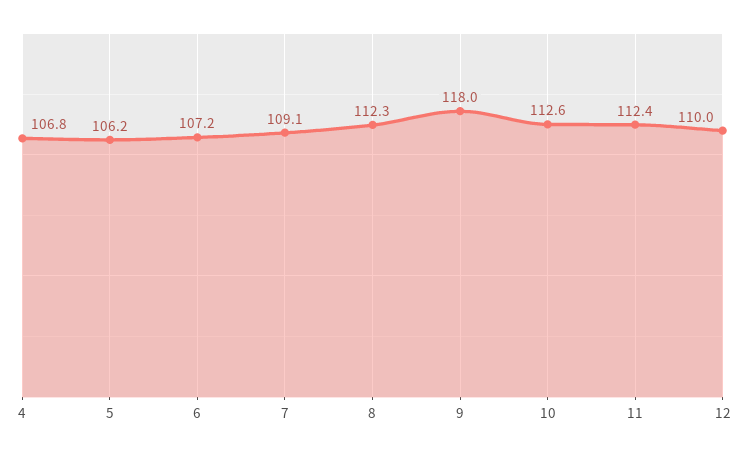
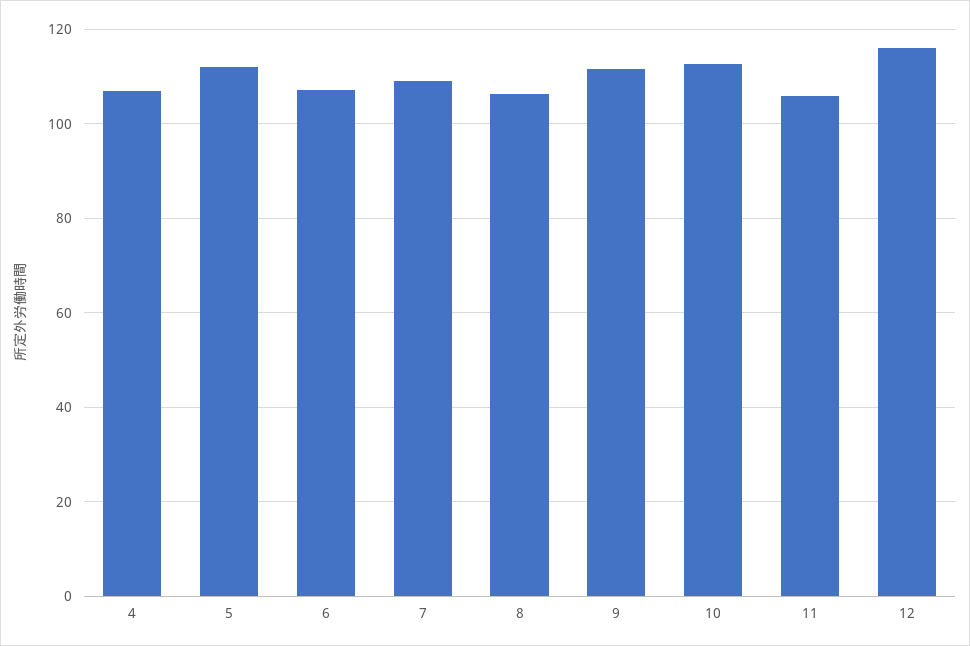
5: 106.2 -> 112
8: 112.3 -> 106
9: 118 -> 112
11: 112.4 -> 106
12: 110 -> 116

